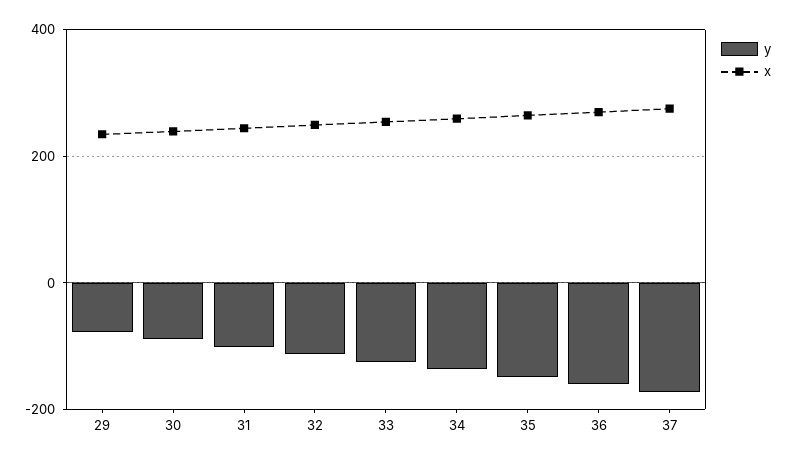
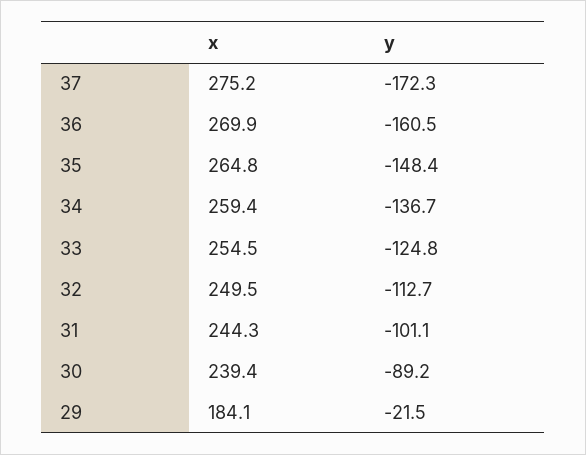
y, 29: -80 -> -21.5
x, 29: 240 -> 184.1

